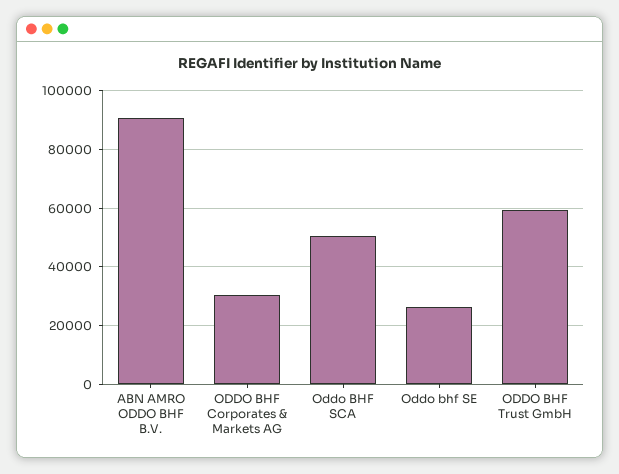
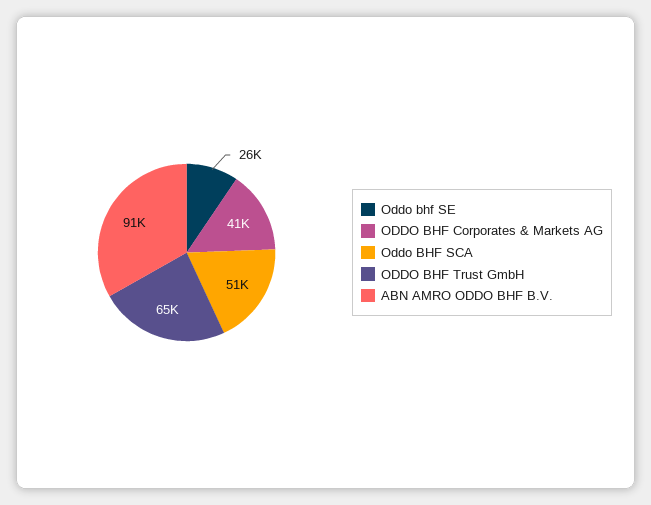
ODDO BHF Corporates & Markets AG: 30000 -> 41000
ODDO BHF Trust GmbH: 60000 -> 65000

